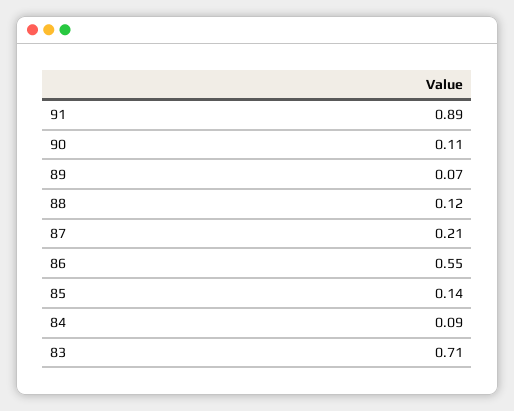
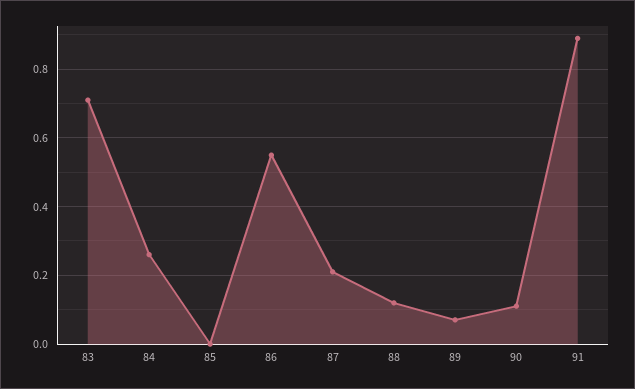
85: 0.14 -> 0
84: 0.09 -> 0.25

